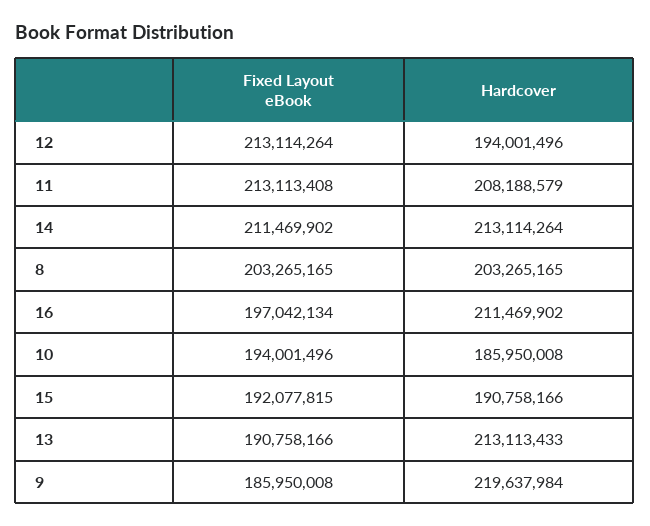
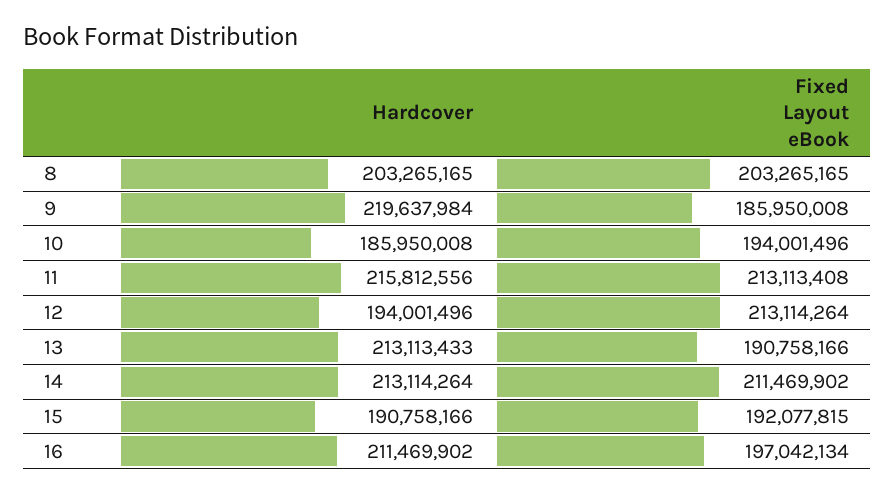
Hardcover, 11: 208188579 -> 215812556

